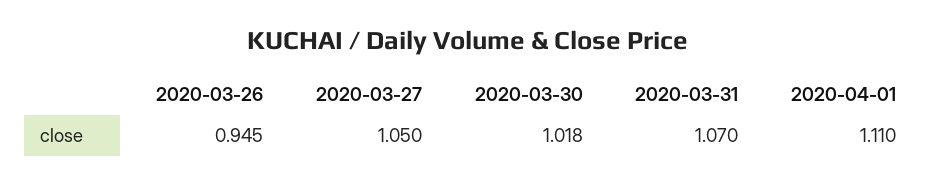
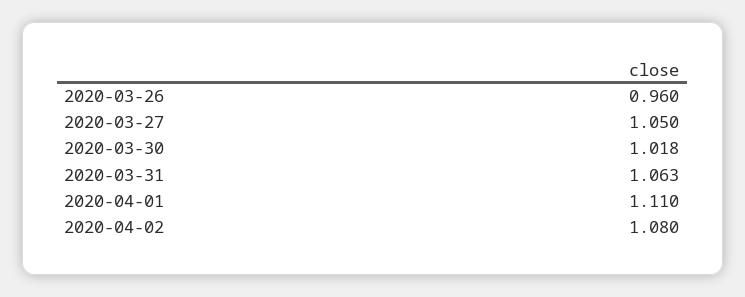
2020-03-26: 0.945 -> 0.96
2020-03-31: 1.07 -> 1.063
2020-04-02: none -> 1.08

